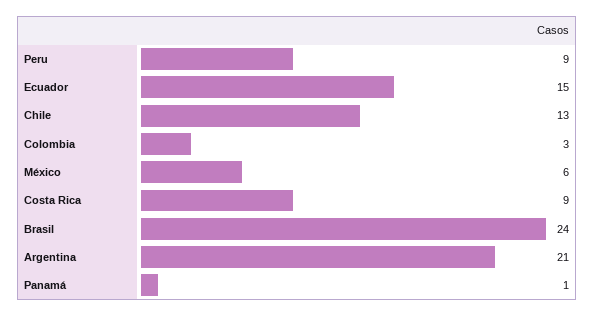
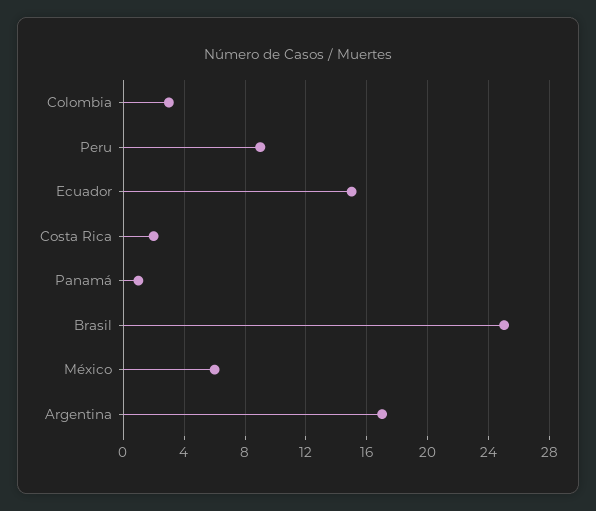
Chile: 13 -> none
Costa Rica: 9 -> 2
Brasil: 24 -> 25
Argentina: 21 -> 17

